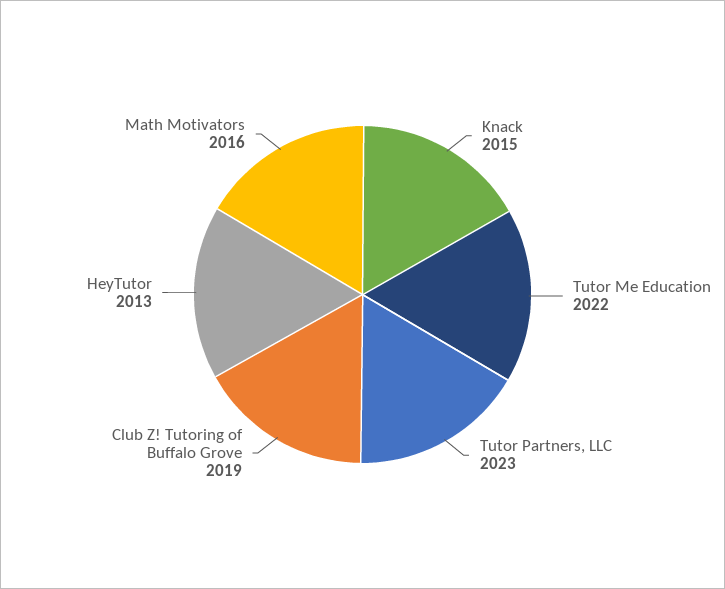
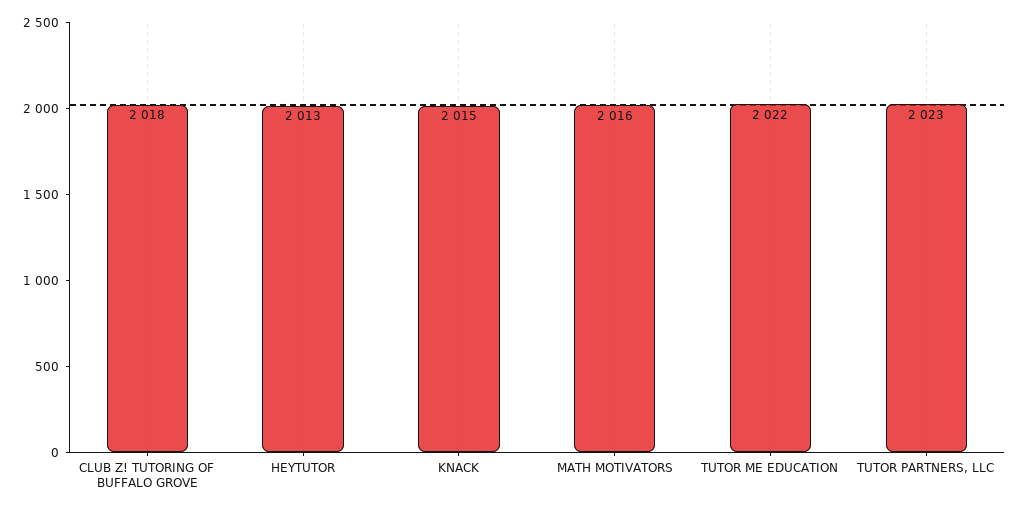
Club Z! Tutoring of Buffalo Grove: 2019 -> 2018

